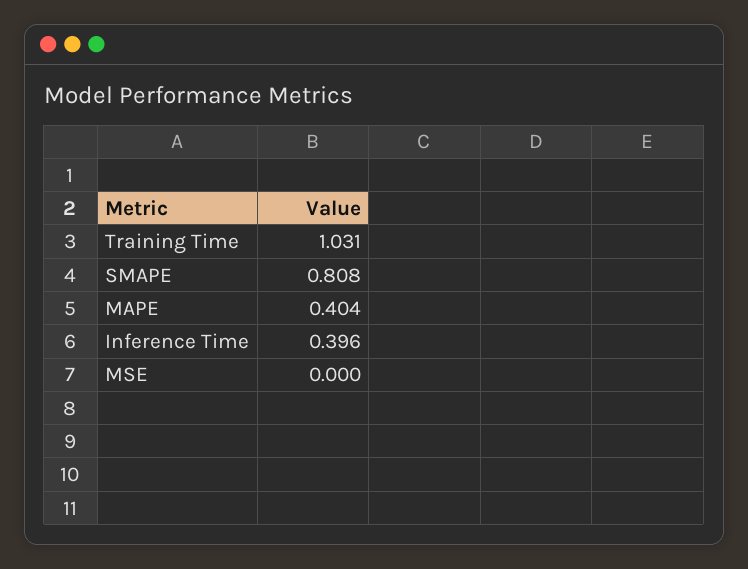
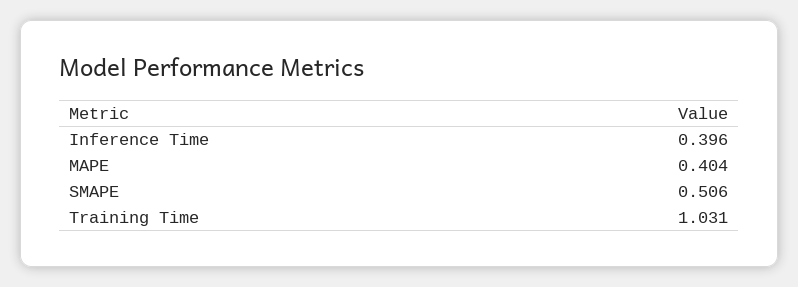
SMAPE: 0.808 -> 0.506
MSE: 0 -> none

